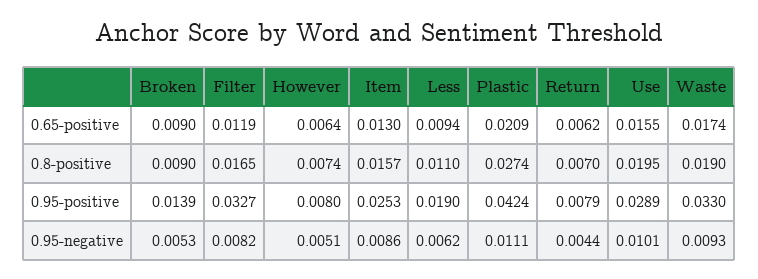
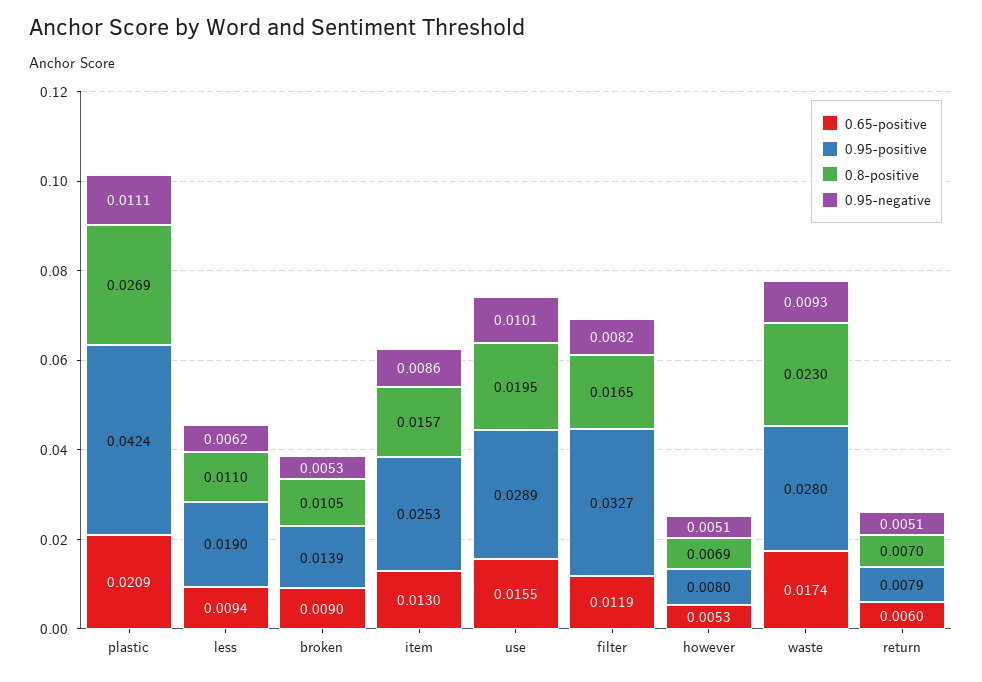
0.65-positive, However: 0.0064 -> 0.0053
0.65-positive, Return: 0.0062 -> 0.006
0.8-positive, Broken: 0.009 -> 0.0105
0.8-positive, However: 0.0074 -> 0.0069
0.8-positive, Plastic: 0.0274 -> 0.0269
0.8-positive, Waste: 0.019 -> 0.023
0.95-positive, Waste: 0.033 -> 0.028
0.95-negative, Return: 0.0044 -> 0.0051

